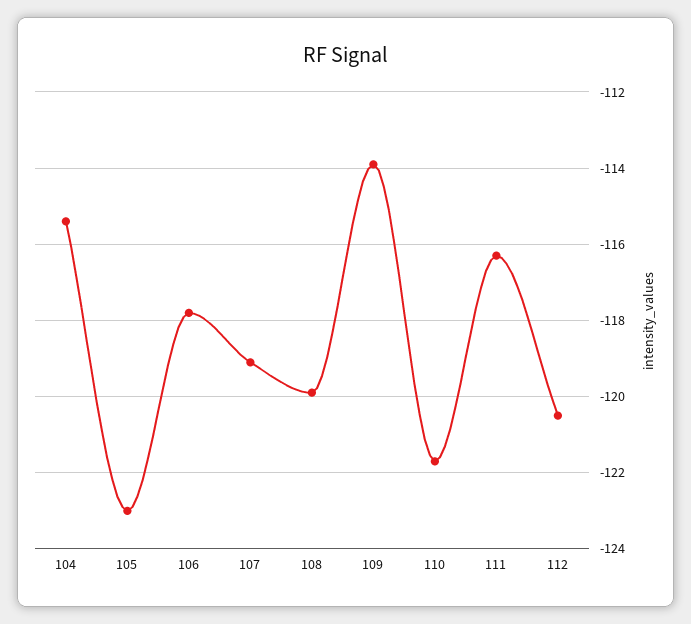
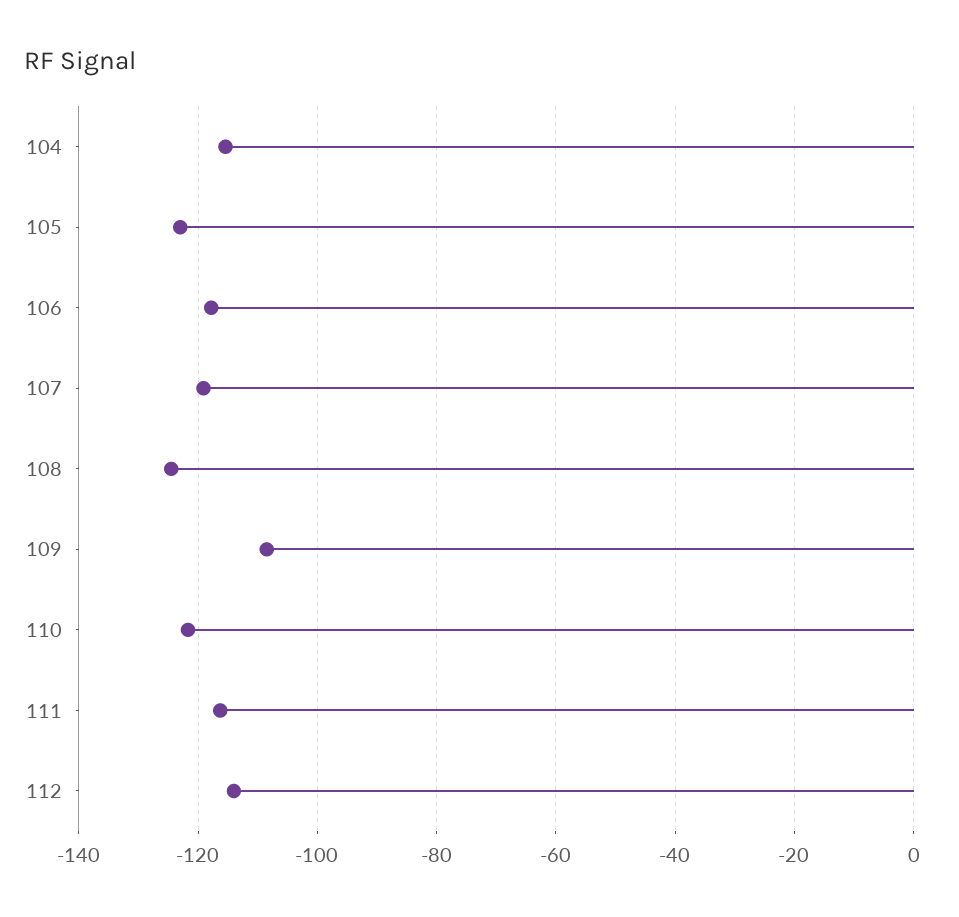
108: -120 -> -124
109: -114 -> -108
112: -120.5 -> -114

